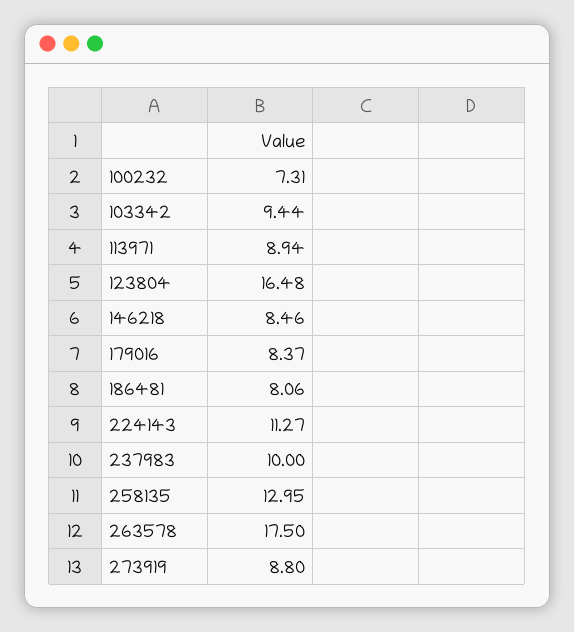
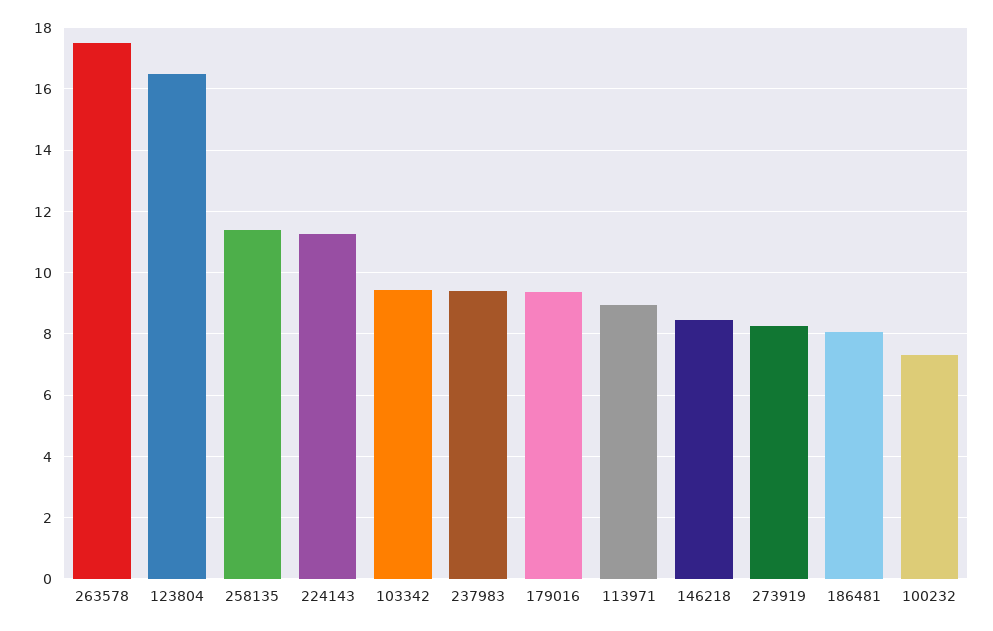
179016: 8.37 -> 9.4
237983: 10 -> 9.4
258135: 12.95 -> 11.4
273919: 8.8 -> 8.2

